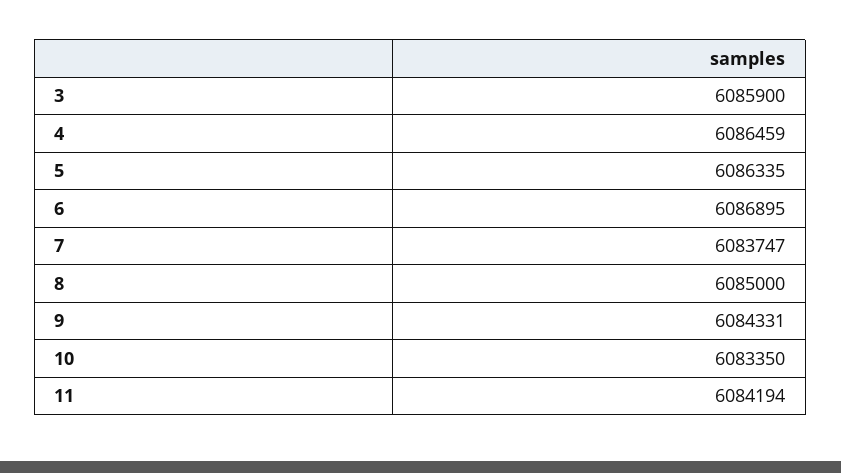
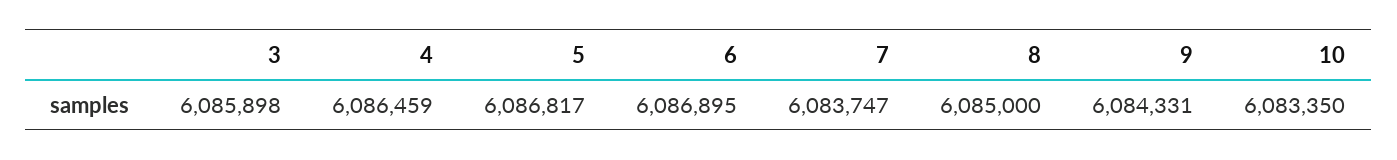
3: 6085900 -> 6085898
5: 6086335 -> 6086817
11: 6084194 -> none

